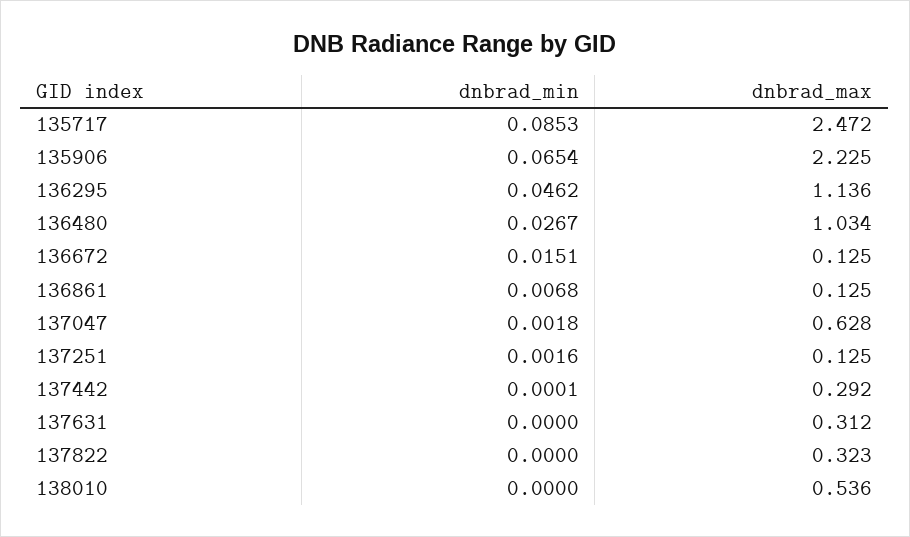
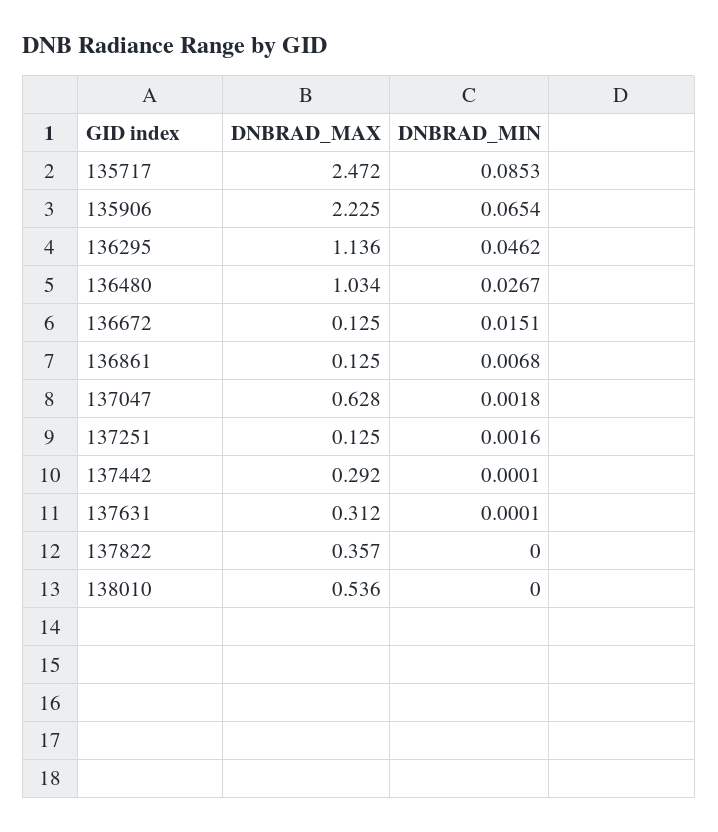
dnbrad_min, 137631: 0 -> 0.0001
dnbrad_max, 137822: 0.323 -> 0.357

